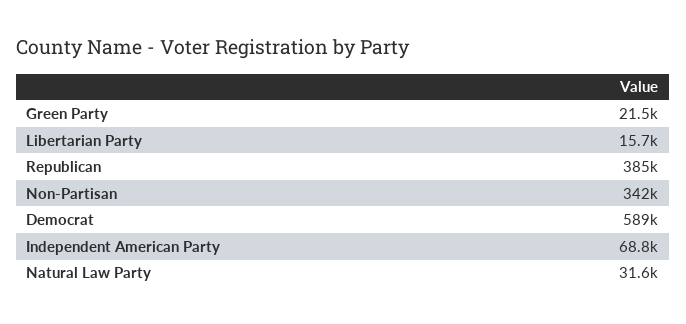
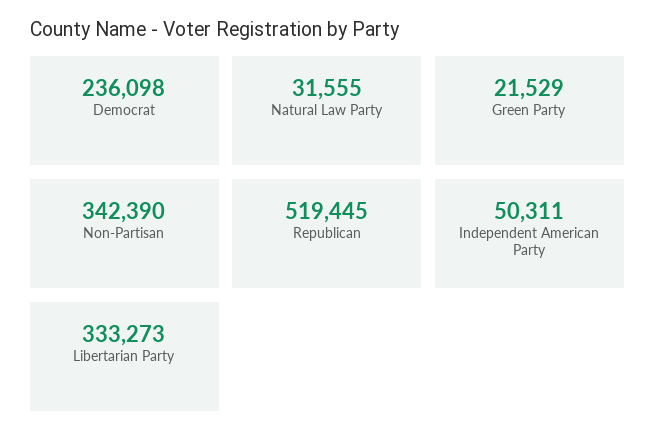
Libertarian Party: 15700 -> 333273
Republican: 385000 -> 519445
Democrat: 589000 -> 236098
Independent American Party: 68800 -> 50311

